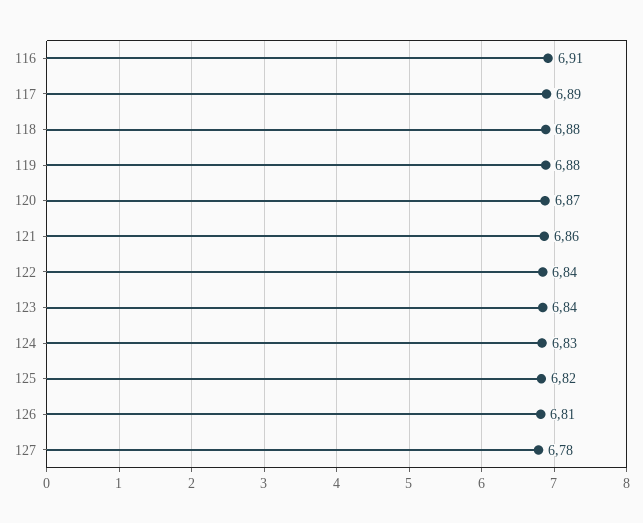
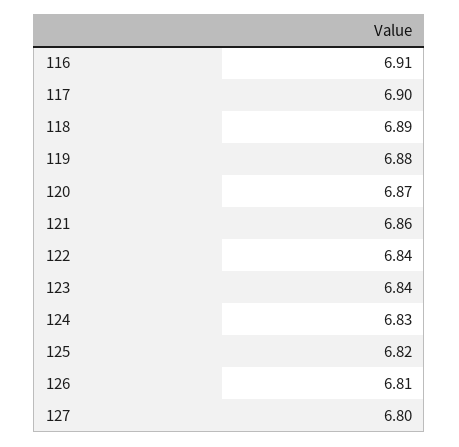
117: 6.89 -> 6.9
118: 6.88 -> 6.89
127: 6.78 -> 6.8

